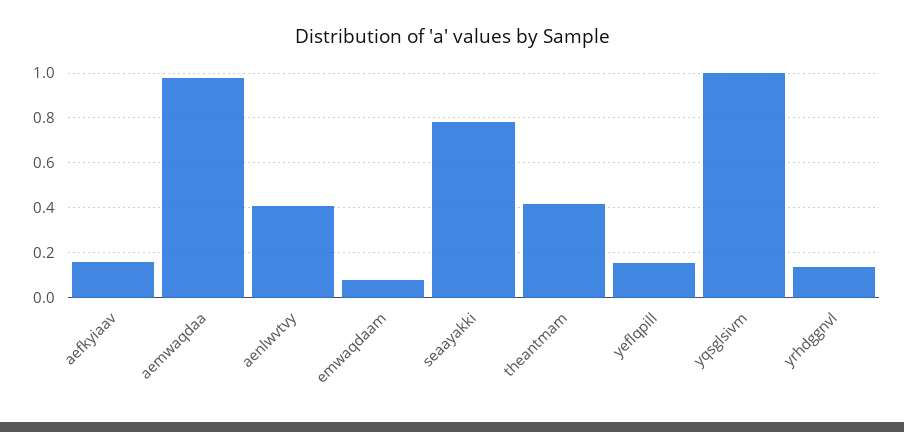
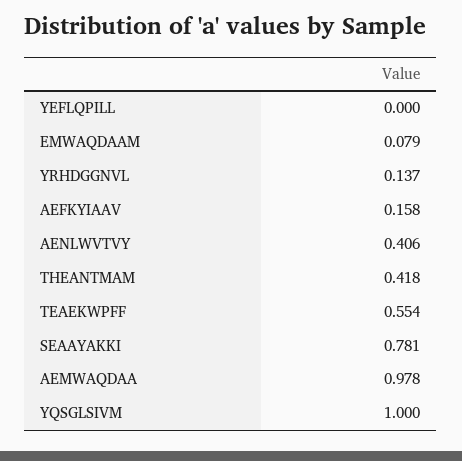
yeflqpill: 0.15 -> 0
TEAEKWPFF: none -> 0.554

